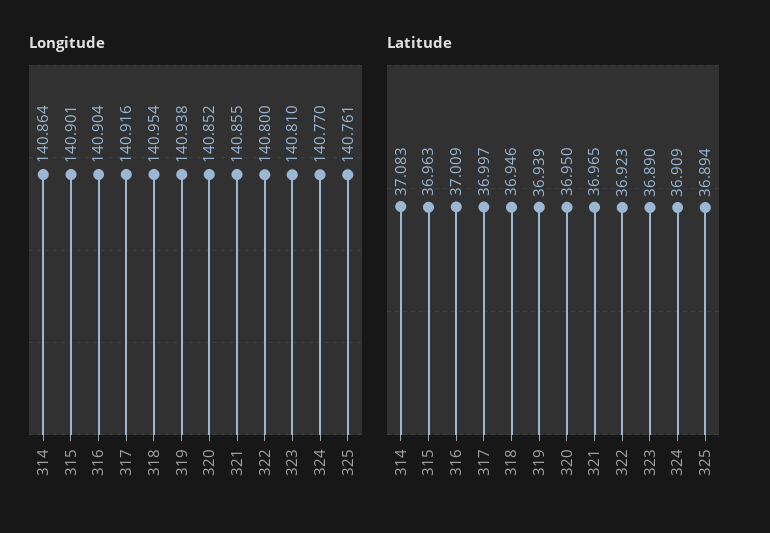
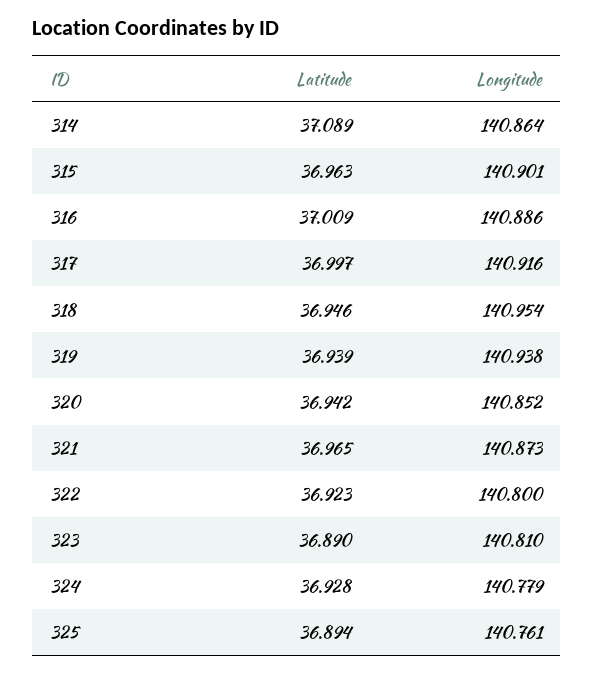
Longitude, 316: 140.904 -> 140.886
Longitude, 321: 140.855 -> 140.873
Longitude, 324: 140.77 -> 140.779
Latitude, 314: 37.083 -> 37.089
Latitude, 320: 36.95 -> 36.942
Latitude, 324: 36.909 -> 36.928

